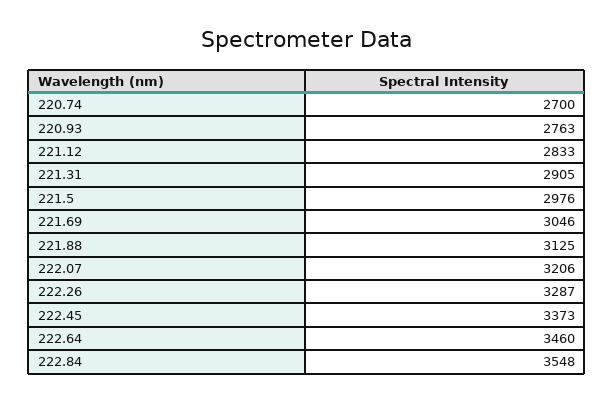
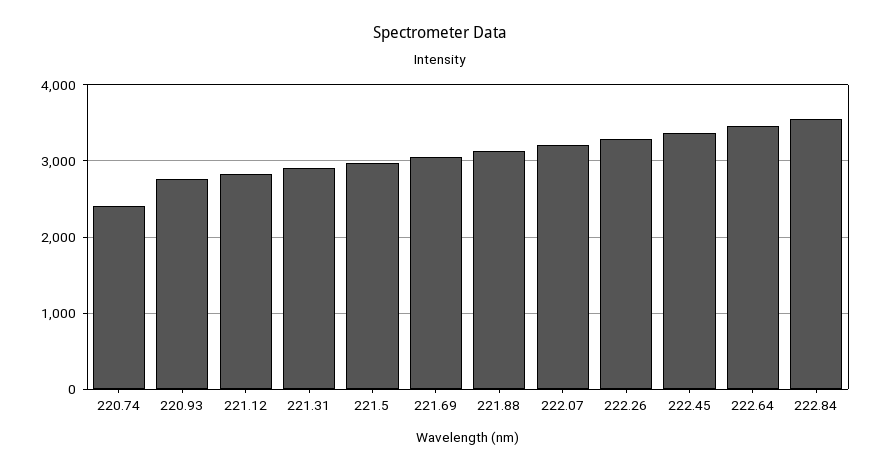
220.74: 2700 -> 2400

